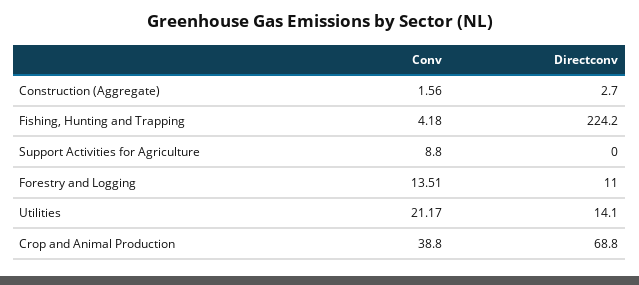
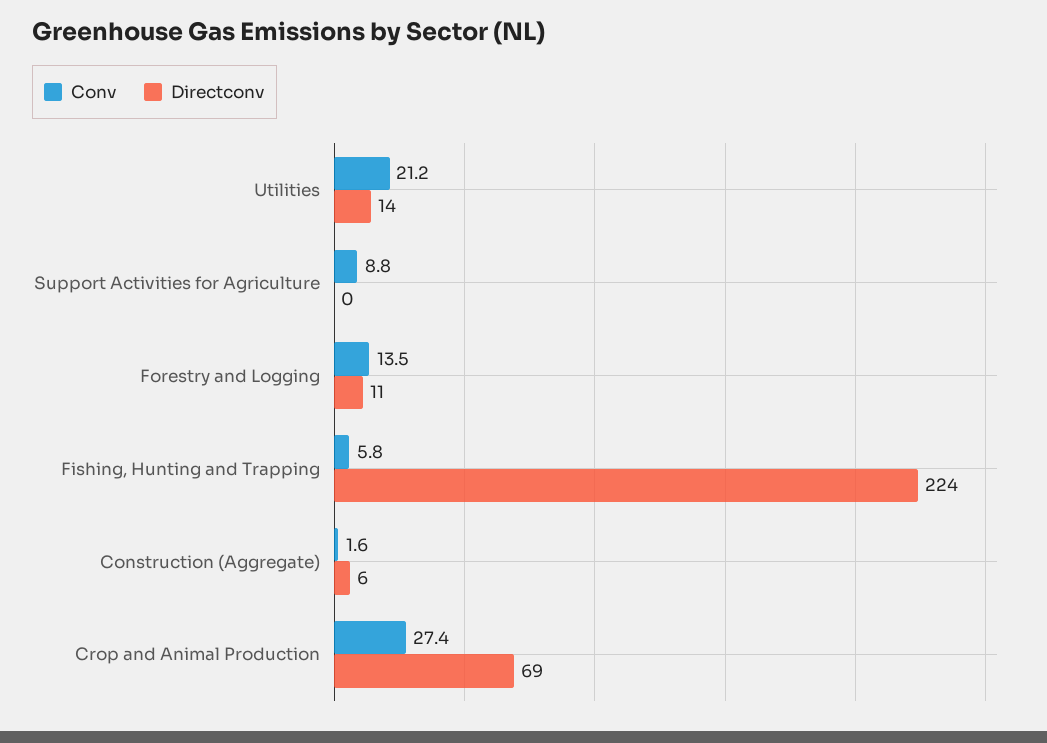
Directconv, Construction (Aggregate): 2.7 -> 6
Conv, Fishing, Hunting and Trapping: 4.18 -> 5.8
Conv, Crop and Animal Production: 38.8 -> 27.4

